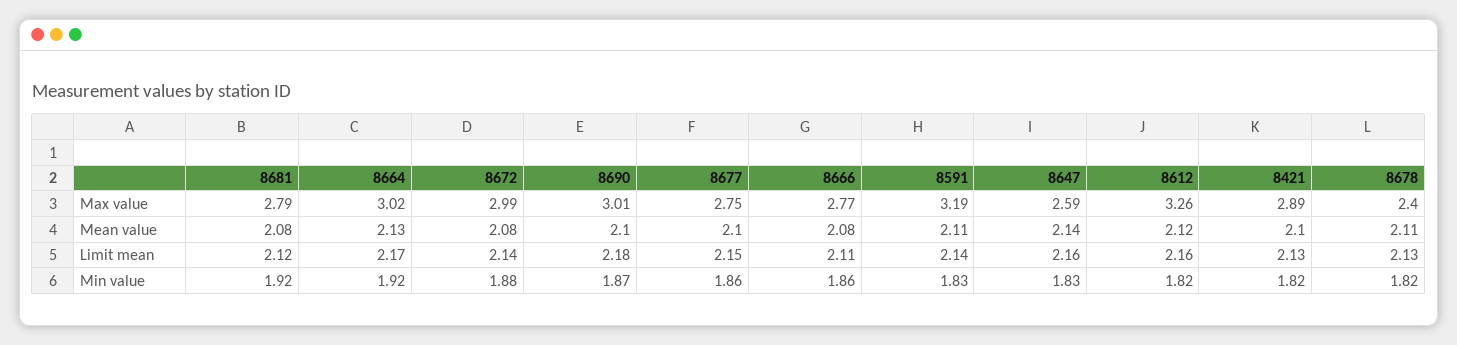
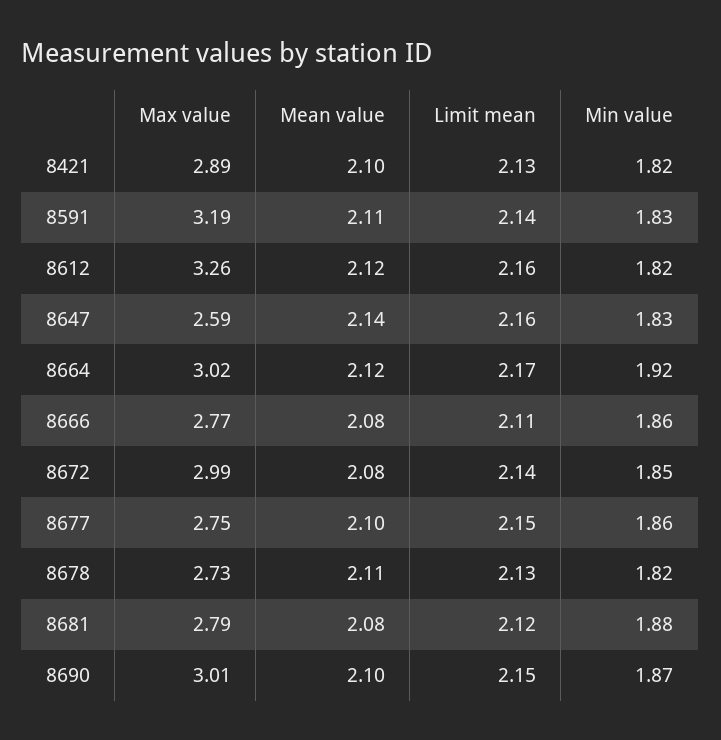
8678, Max value: 2.4 -> 2.73
8664, Mean value: 2.13 -> 2.12
8690, Limit mean: 2.18 -> 2.15
8681, Min value: 1.92 -> 1.88
8672, Min value: 1.88 -> 1.85

